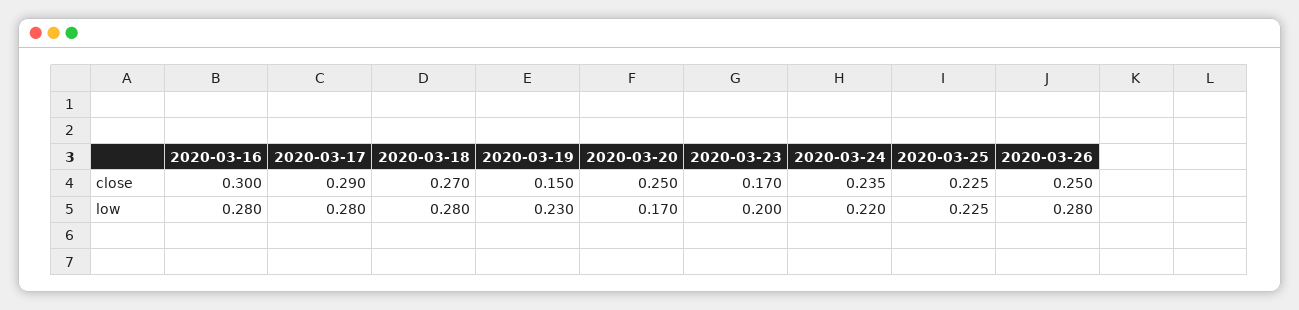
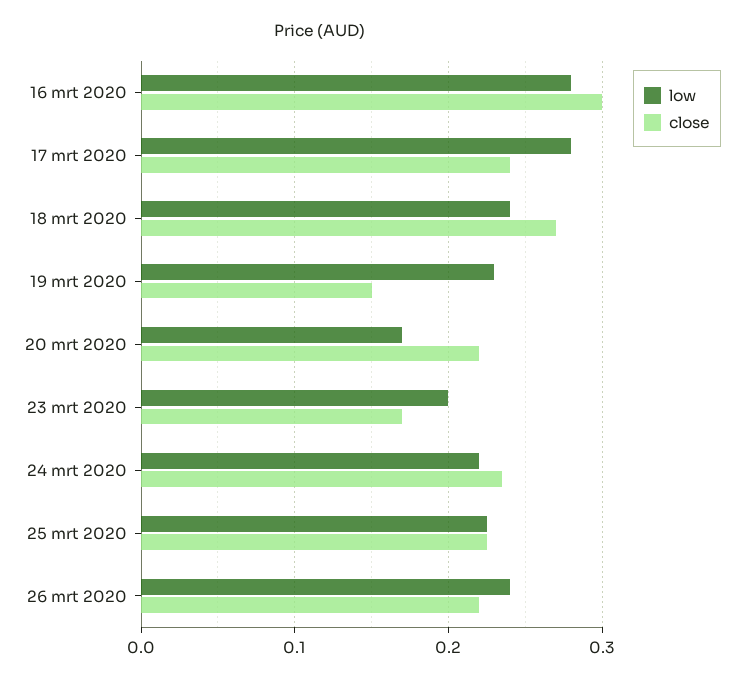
close, 2020-03-17: 0.29 -> 0.24
close, 2020-03-20: 0.25 -> 0.22
close, 2020-03-26: 0.25 -> 0.22
low, 2020-03-18: 0.28 -> 0.24
low, 2020-03-26: 0.28 -> 0.24

